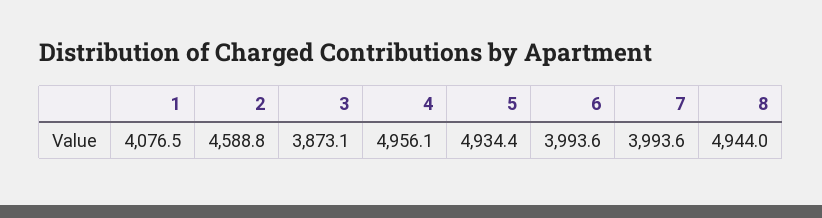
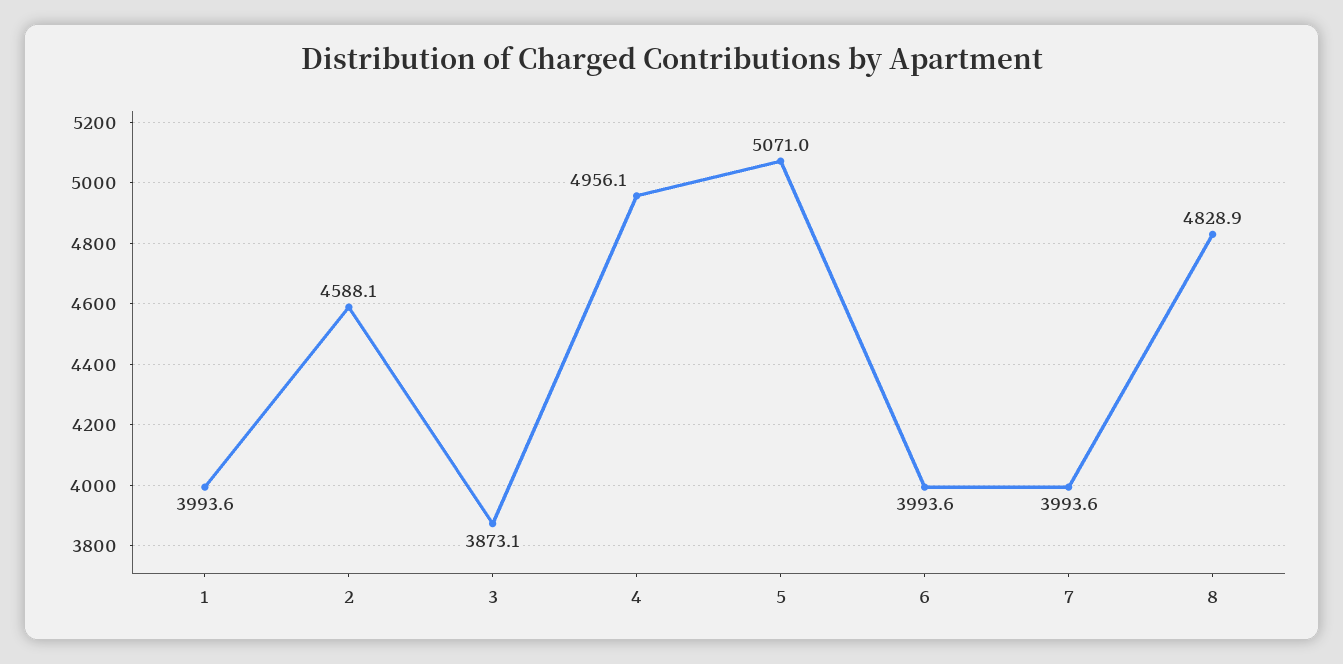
1: 4076.5 -> 3993.6
2: 4588.8 -> 4588.1
5: 4934.4 -> 5071
8: 4944 -> 4828.9

